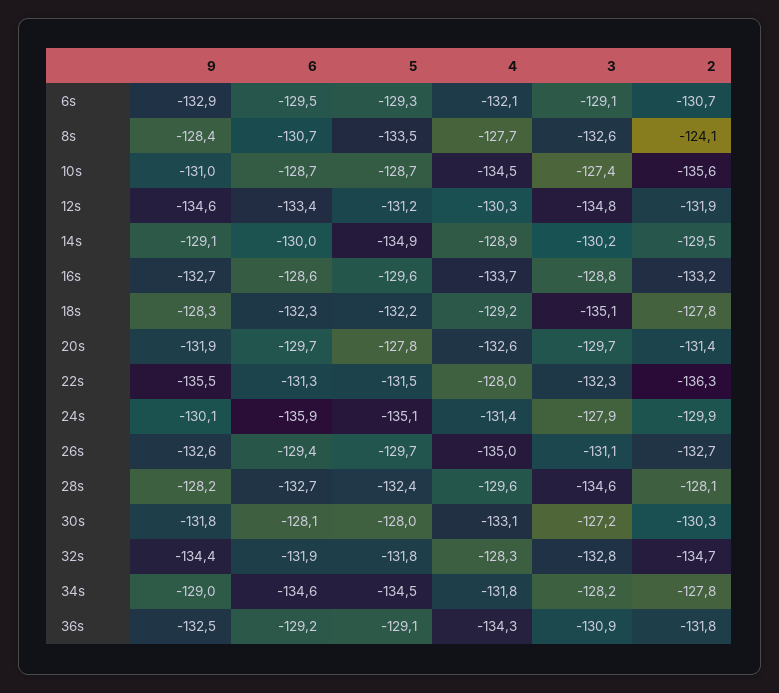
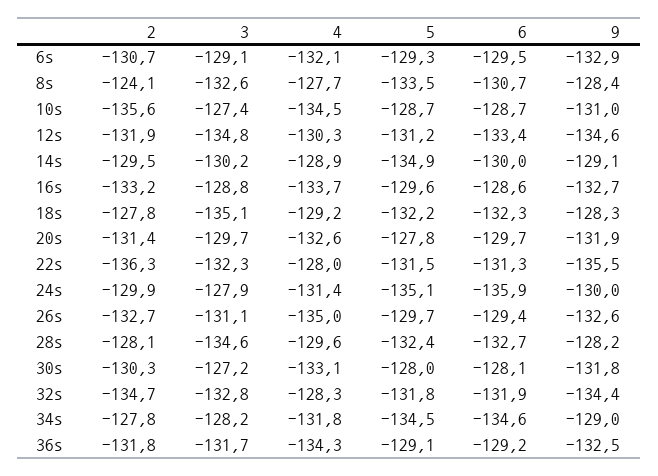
9, 24s: -130.1 -> -130
3, 36s: -130.9 -> -131.7

